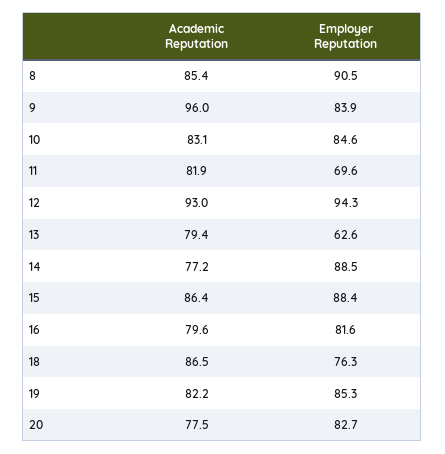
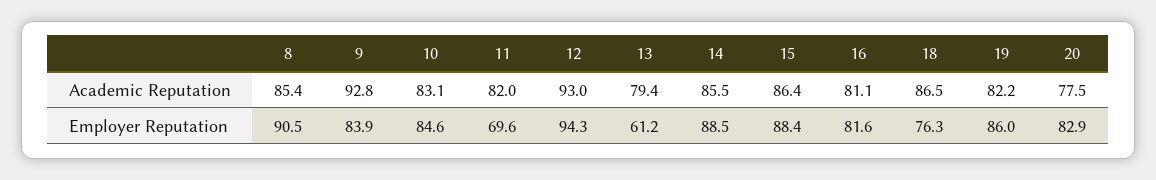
Academic Reputation, 9: 96 -> 92.8
Academic Reputation, 11: 81.9 -> 82
Employer Reputation, 13: 62.6 -> 61.2
Academic Reputation, 14: 77.2 -> 85.5
Academic Reputation, 16: 79.6 -> 81.1
Employer Reputation, 19: 85.3 -> 86
Employer Reputation, 20: 82.7 -> 82.9

